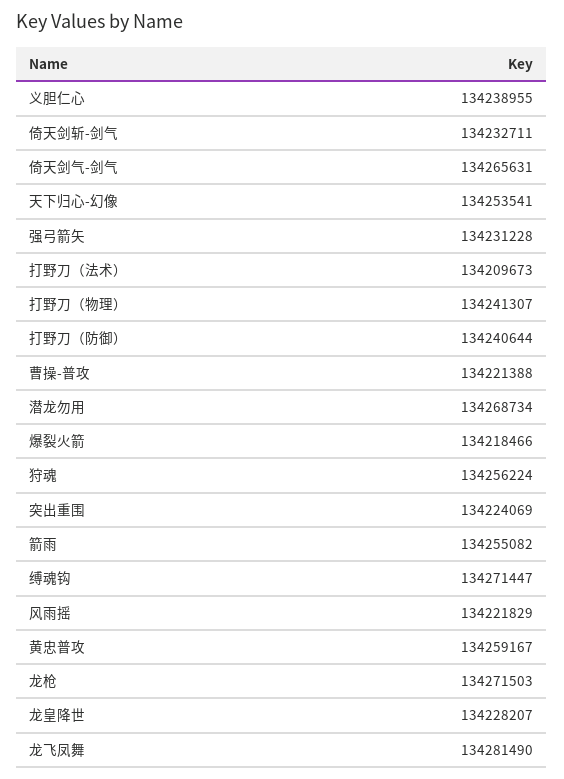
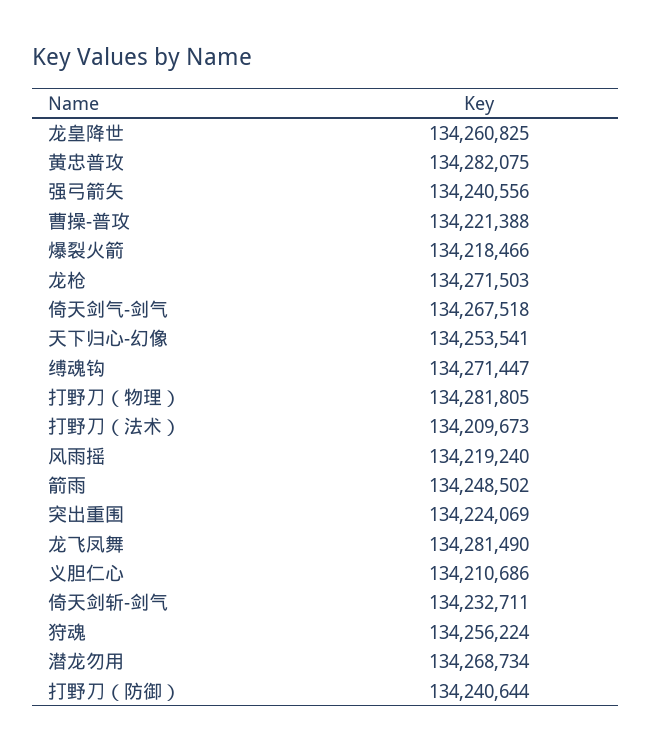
义胆仁心: 134238955 -> 134210686
倚天剑气-剑气: 134265631 -> 134267518
强弓箭矢: 134231228 -> 134240556
打野刀（物理）: 134241307 -> 134281805
箭雨: 134255082 -> 134248502
风雨摇: 134221829 -> 134219240
黄忠普攻: 134259167 -> 134282075
龙皇降世: 134228207 -> 134260825

